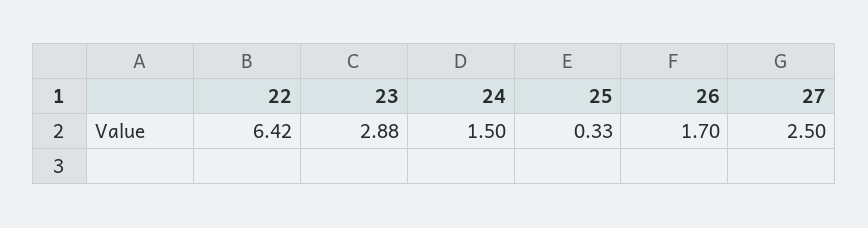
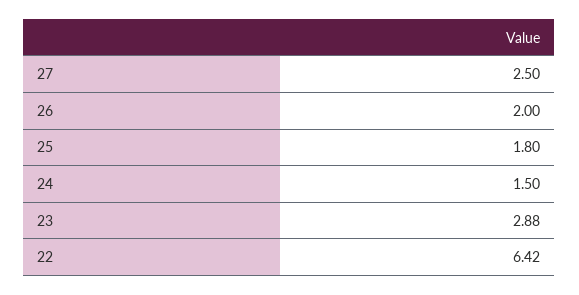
25: 0.33 -> 1.8
26: 1.7 -> 2

